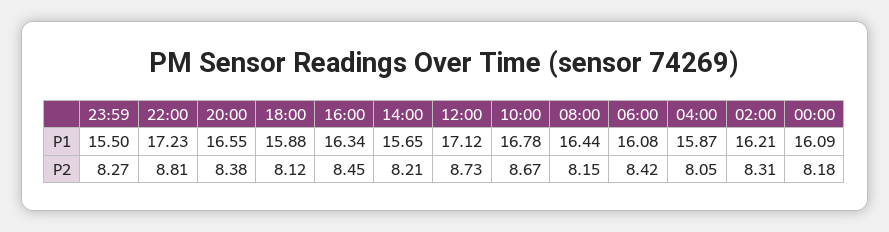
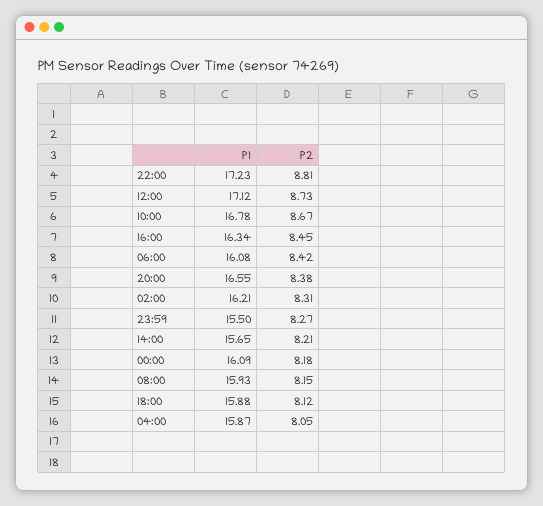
08:00, P1: 16.44 -> 15.93

